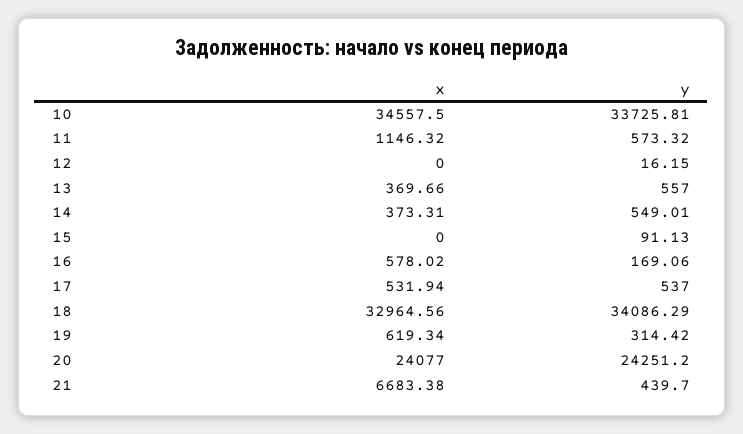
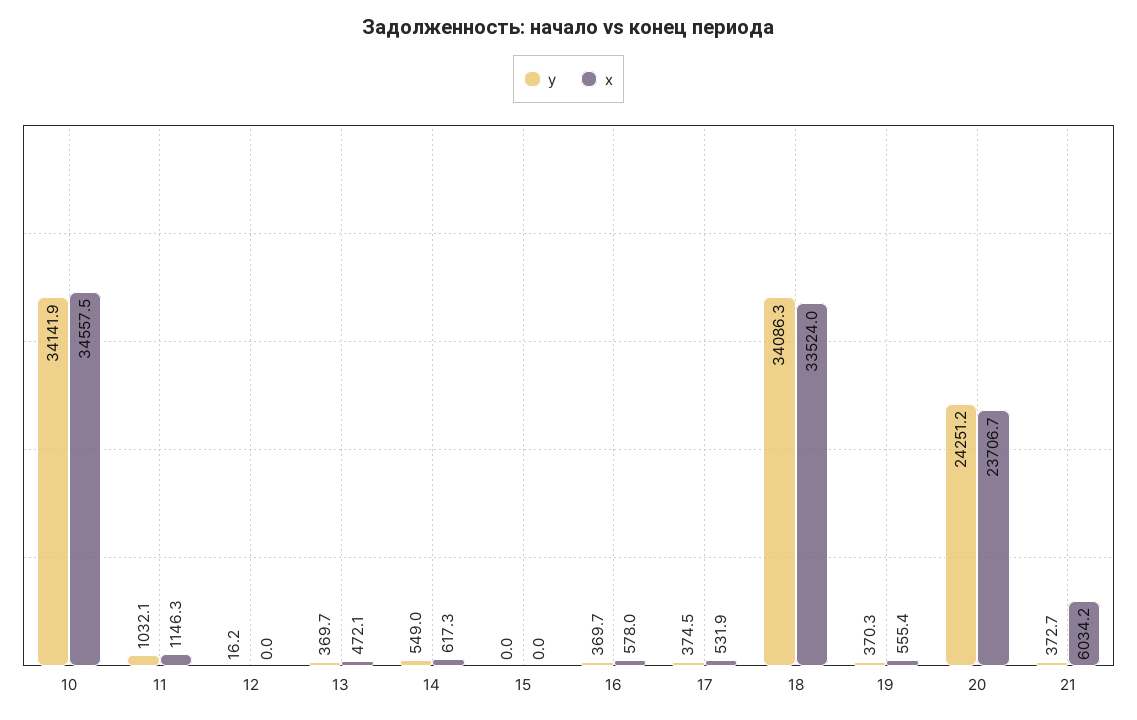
y, 10: 33725.81 -> 34141.9
y, 11: 573.32 -> 1032.1
x, 13: 369.66 -> 472.1
y, 13: 557 -> 369.7
x, 14: 373.31 -> 617.3
y, 15: 91.13 -> 0
y, 16: 169.06 -> 369.7
y, 17: 537 -> 374.5
x, 18: 32964.56 -> 33524
x, 19: 619.34 -> 555.4
y, 19: 314.42 -> 370.3
x, 20: 24077 -> 23706.7
x, 21: 6683.38 -> 6034.2
y, 21: 439.7 -> 372.7

